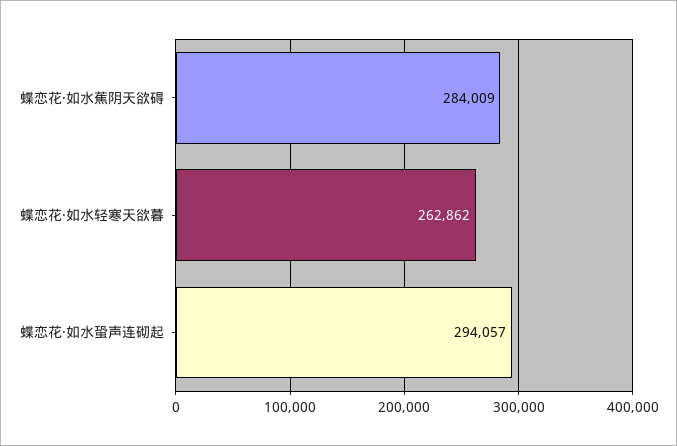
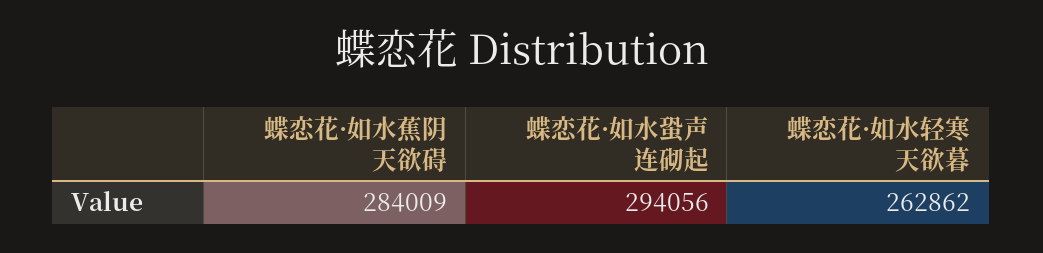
蝶恋花·如水蛩声连砌起: 294057 -> 294056

